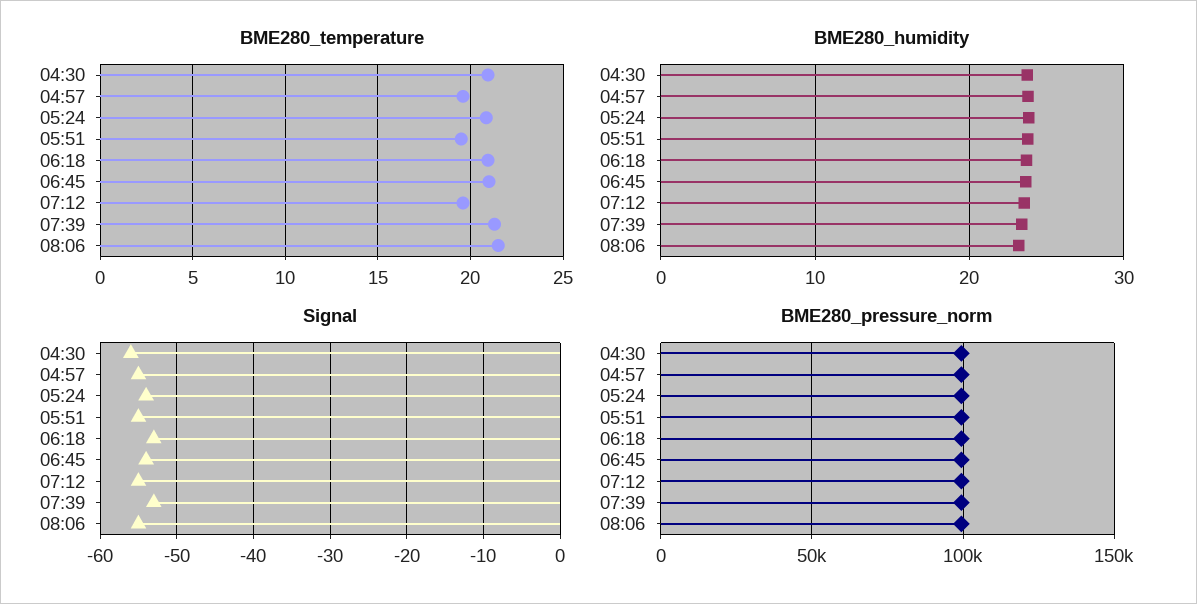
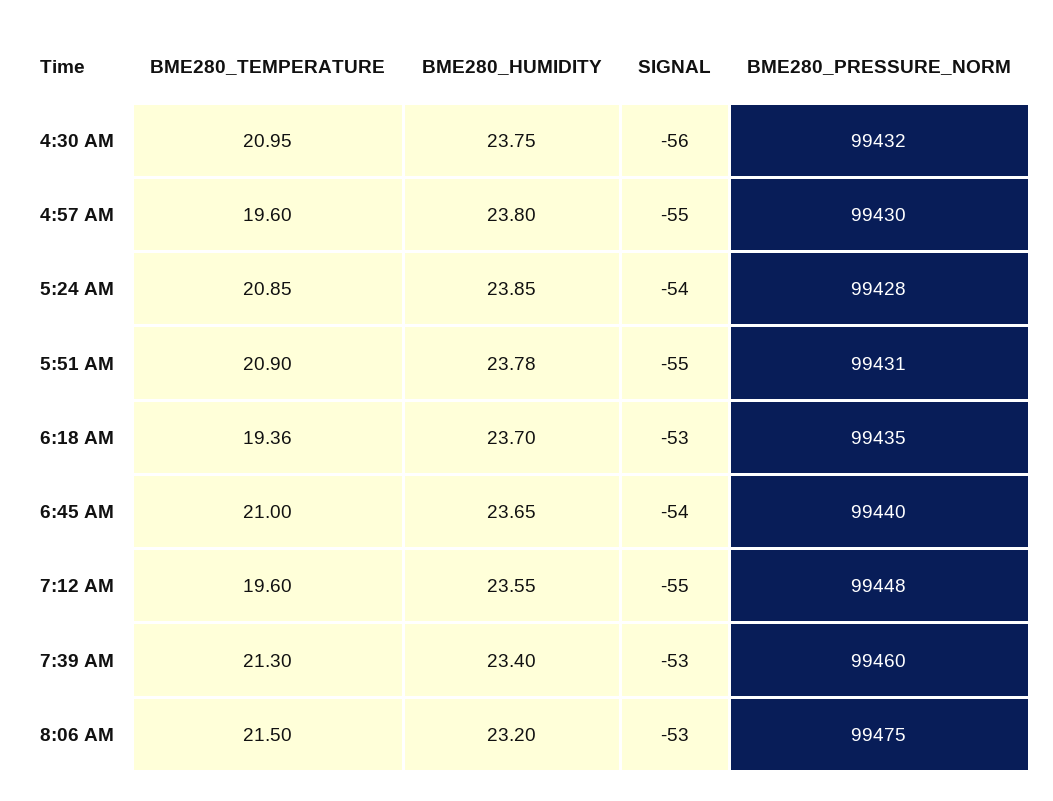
BME280_temperature, 05:51: 19.5 -> 20.9
BME280_temperature, 06:18: 21 -> 19.36
Signal, 08:06: -55 -> -53

